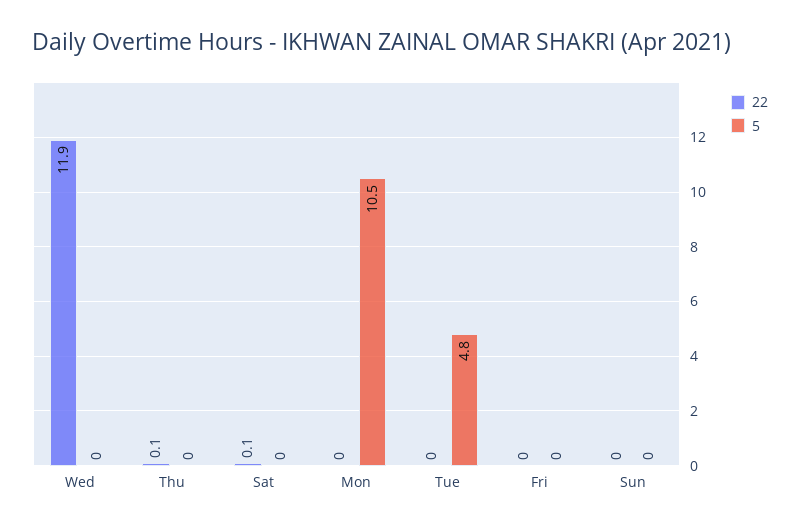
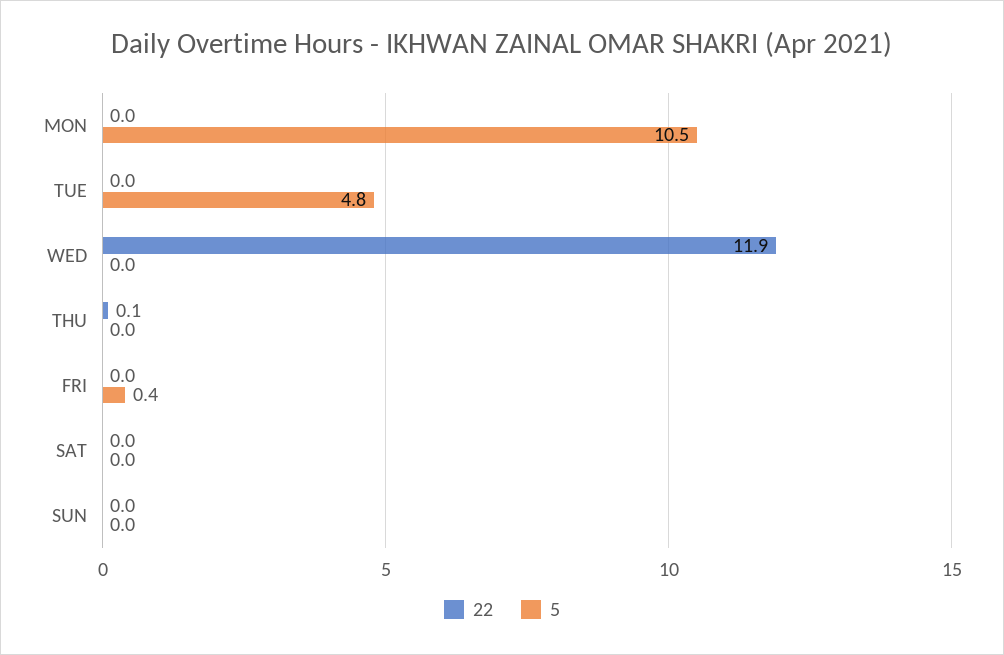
22, Sat: 0.1 -> 0
5, Fri: 0 -> 0.4

